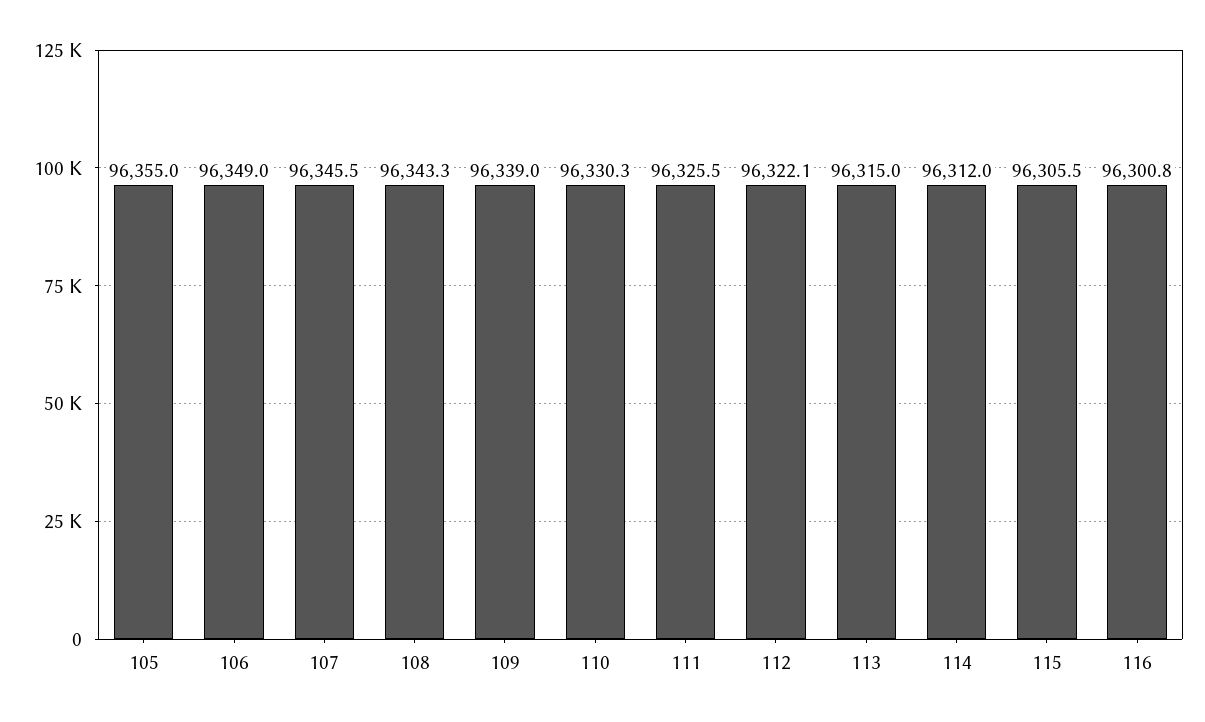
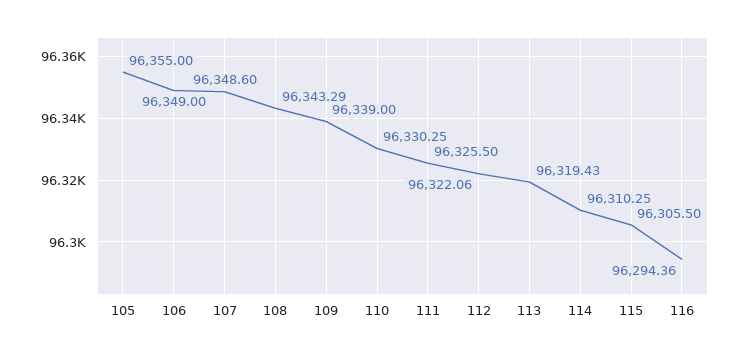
107: 96345.5 -> 96348.6
113: 96315 -> 96319.43
114: 96312 -> 96310.25
116: 96300.8 -> 96294.36

